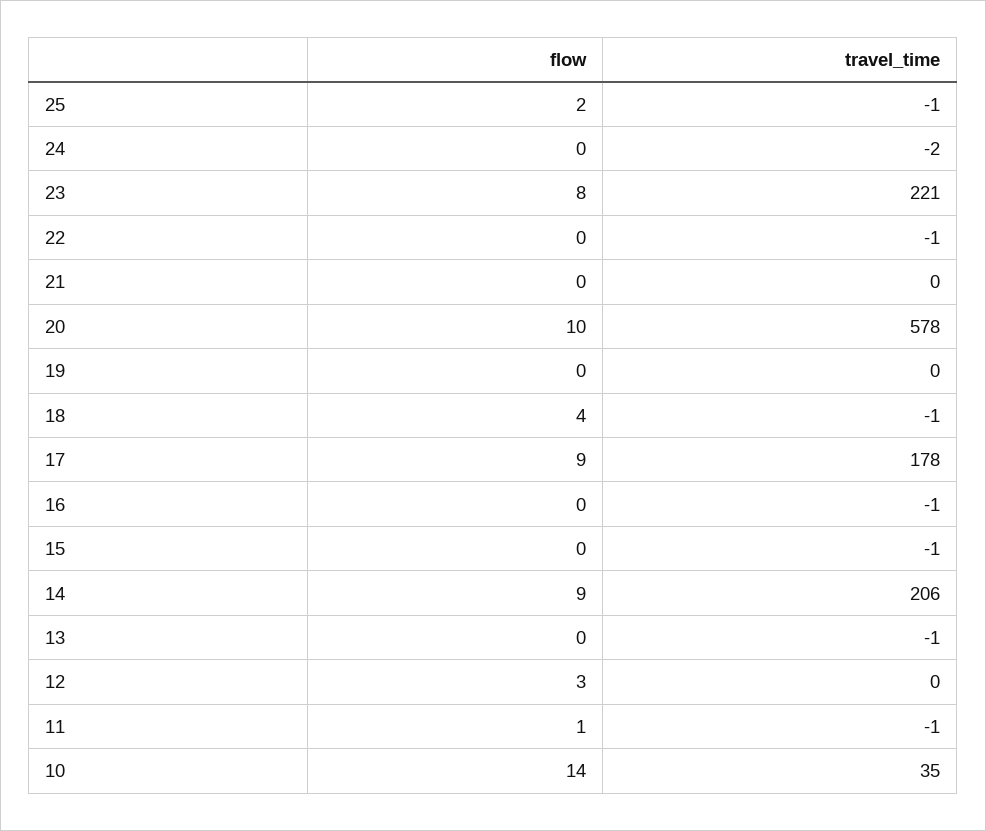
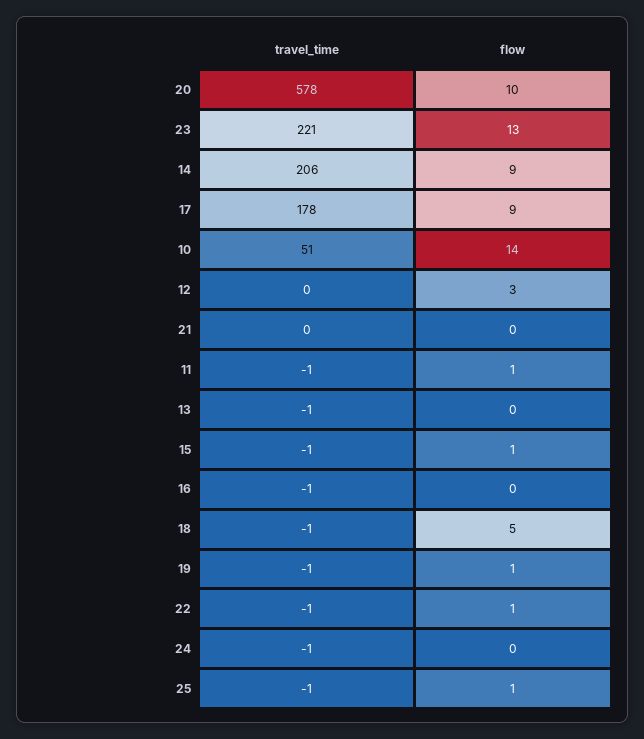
flow, 25: 2 -> 1
travel_time, 24: -2 -> -1
flow, 23: 8 -> 13
flow, 22: 0 -> 1
flow, 19: 0 -> 1
travel_time, 19: 0 -> -1
flow, 18: 4 -> 5
flow, 15: 0 -> 1
travel_time, 10: 35 -> 51

